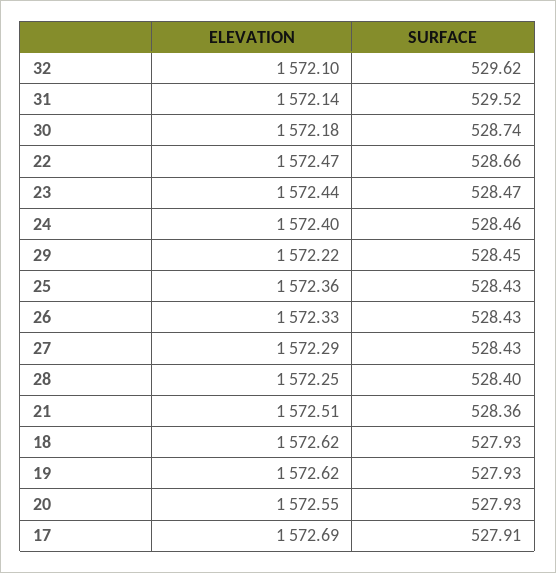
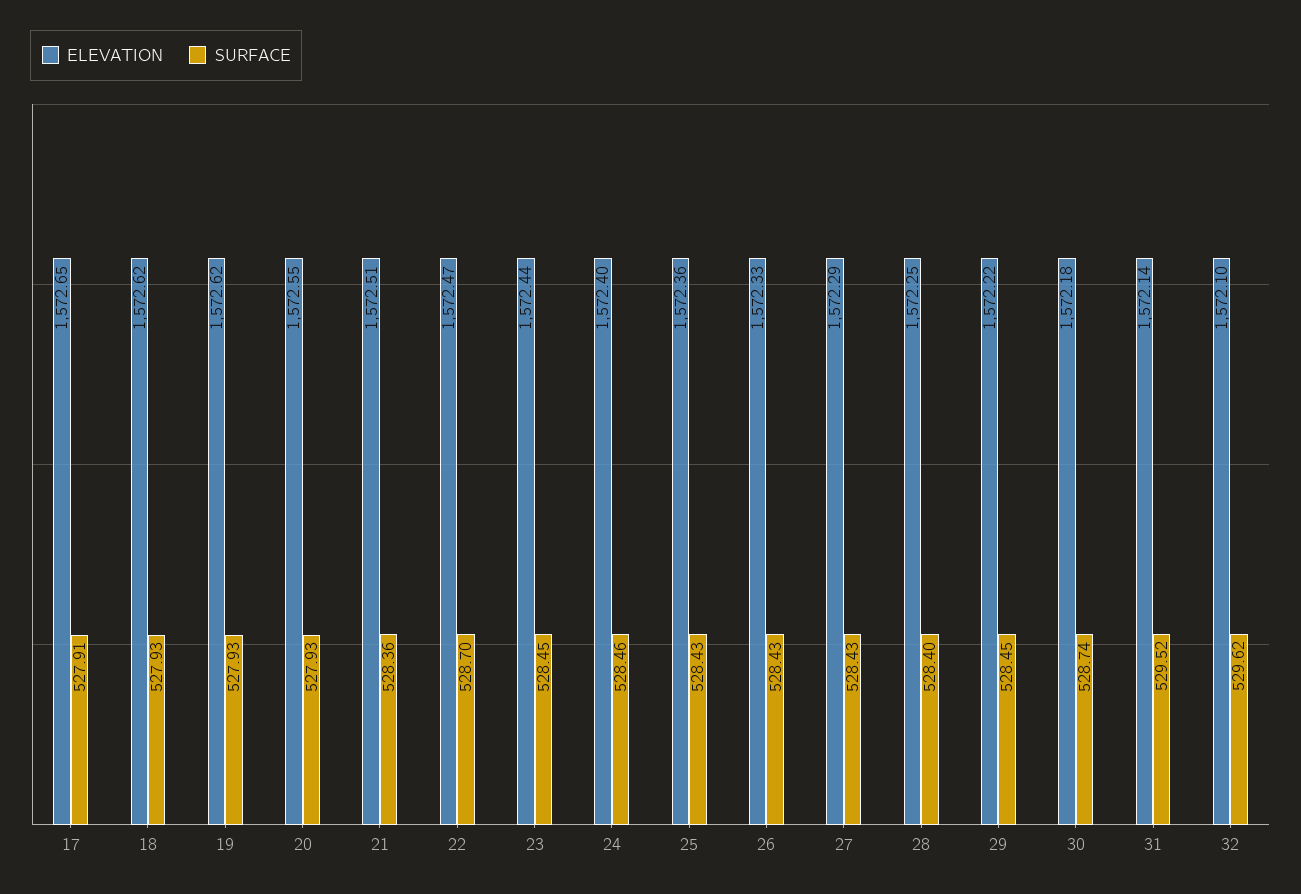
SURFACE, 22: 528.66 -> 528.7
SURFACE, 23: 528.47 -> 528.45
ELEVATION, 17: 1572.69 -> 1572.65

